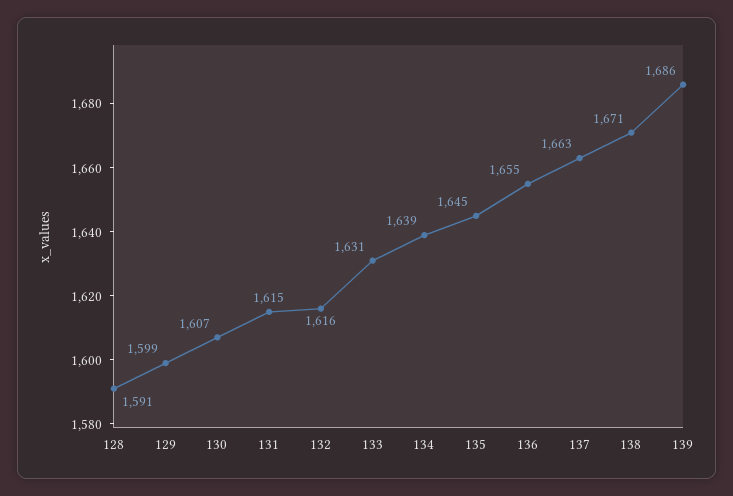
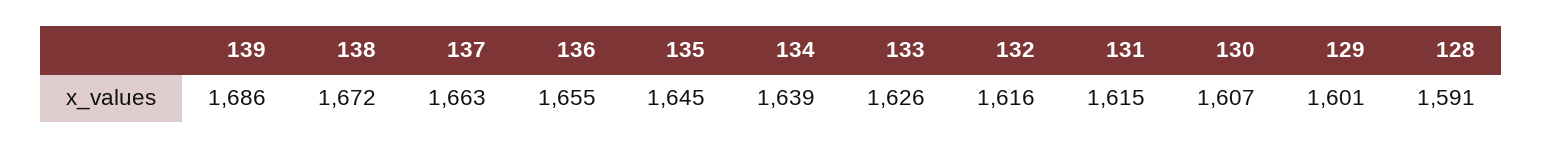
129: 1599 -> 1601
133: 1631 -> 1626
138: 1671 -> 1672

